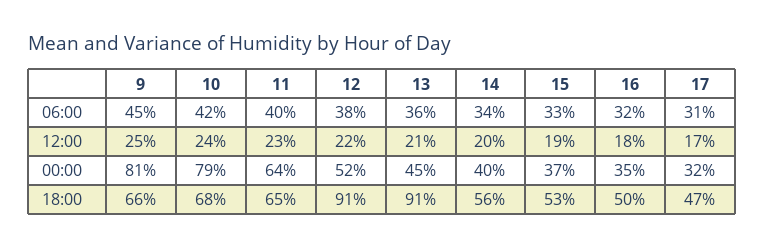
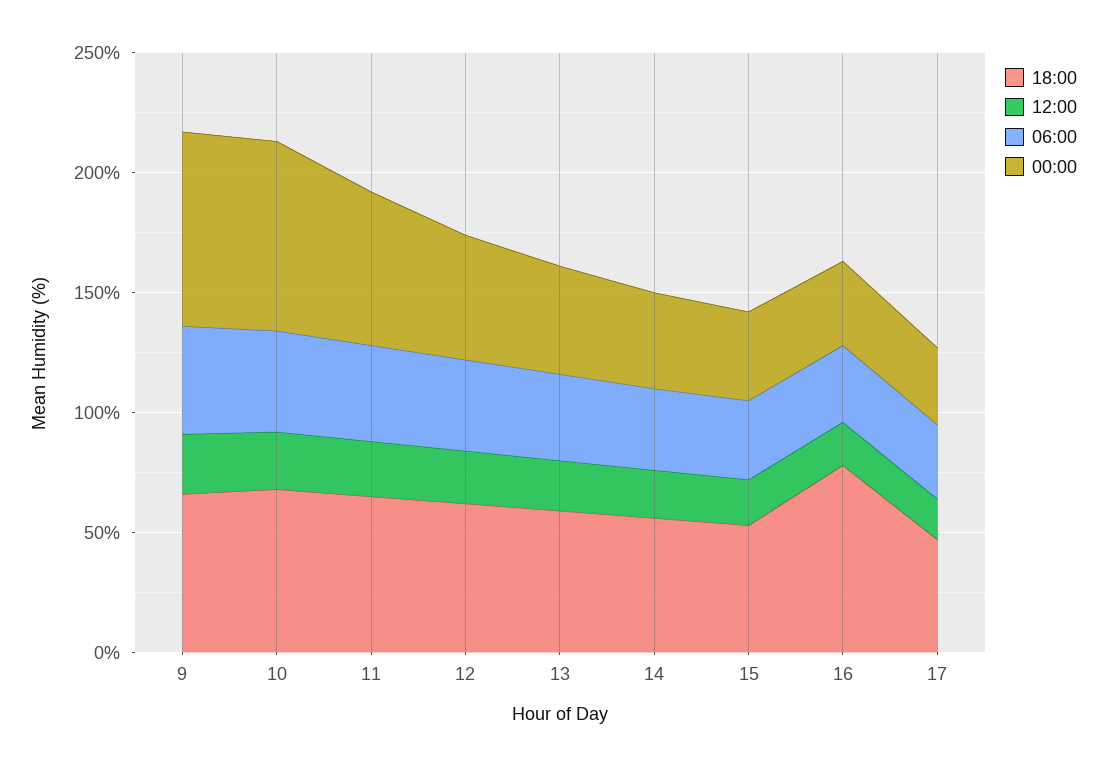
18:00, 12: 91 -> 60
18:00, 13: 91 -> 60
18:00, 16: 50 -> 80

